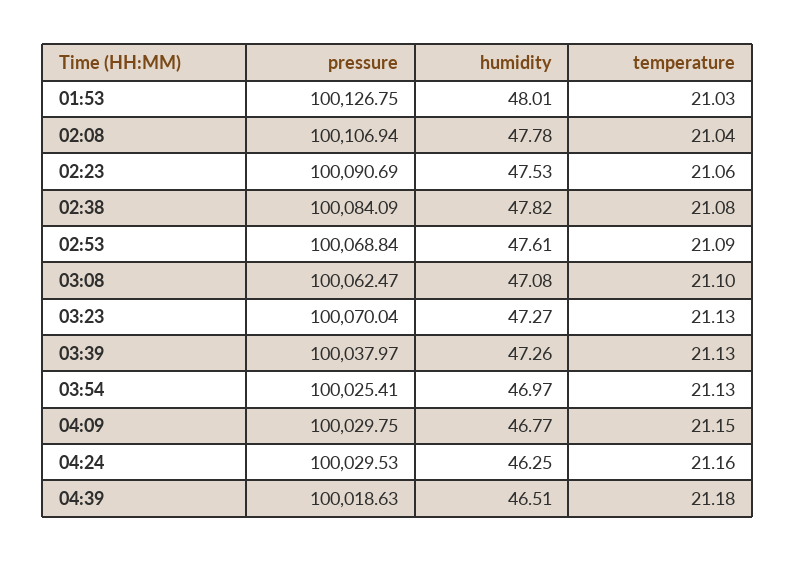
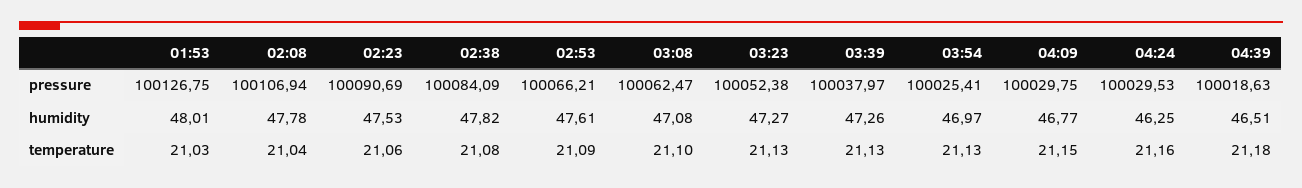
pressure, 02:53: 100068.84 -> 100066.21
pressure, 03:23: 100070.04 -> 100052.38

